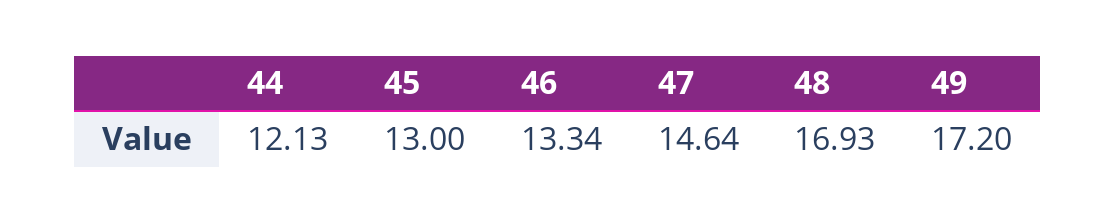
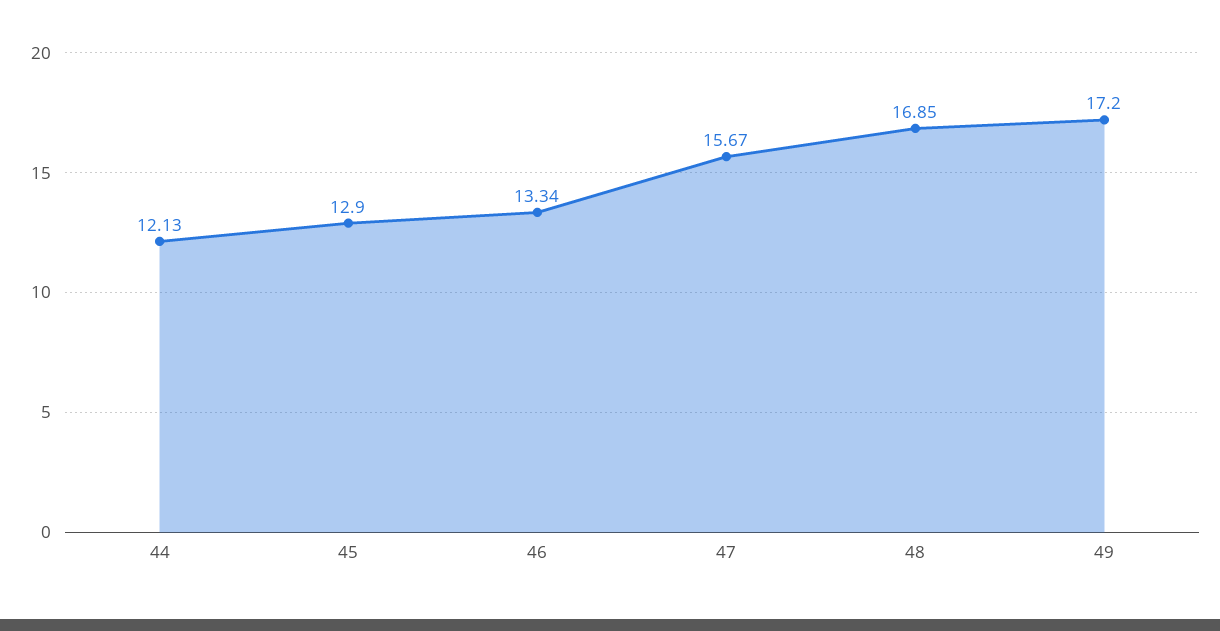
45: 13 -> 12.9
47: 14.64 -> 15.67
48: 16.93 -> 16.85

